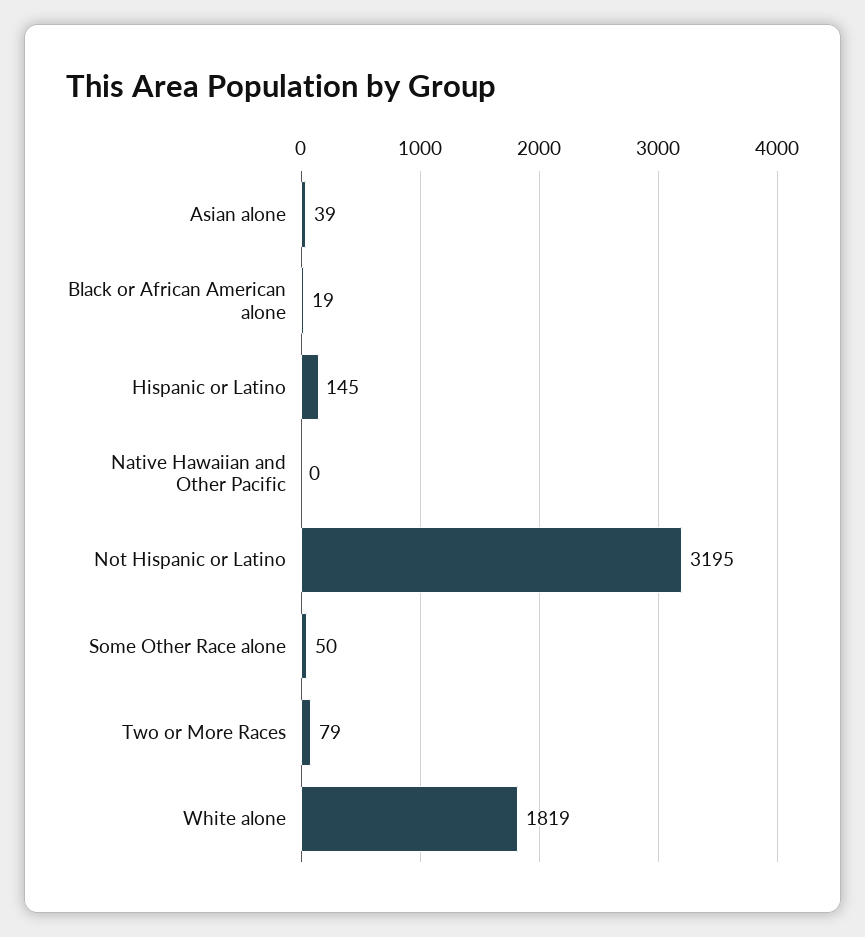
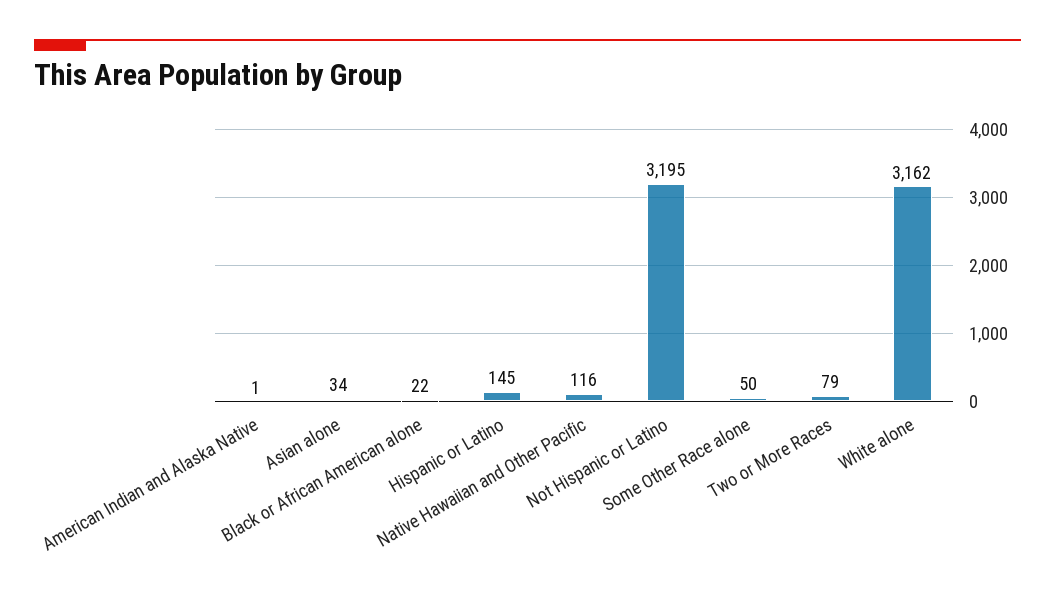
Asian alone: 39 -> 34
Black or African American alone: 19 -> 22
Native Hawaiian and Other Pacific: 0 -> 116
White alone: 1819 -> 3162
American Indian and Alaska Native: none -> 1

